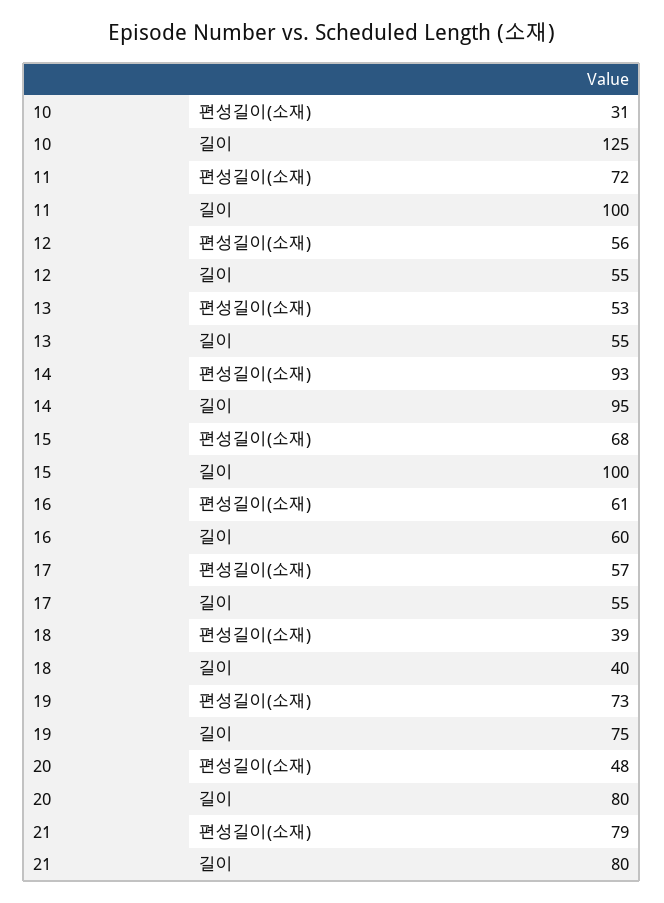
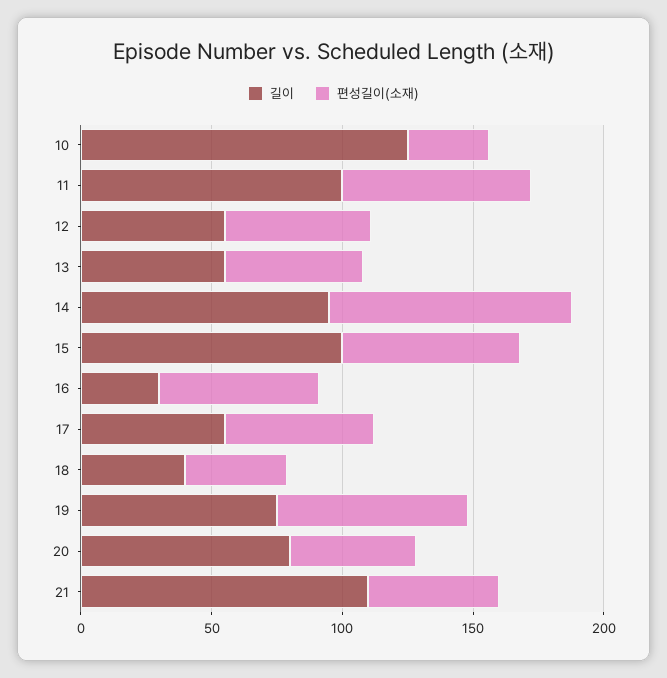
길이, 16: 60 -> 30
편성길이(소재), 21: 79 -> 50
길이, 21: 80 -> 110

